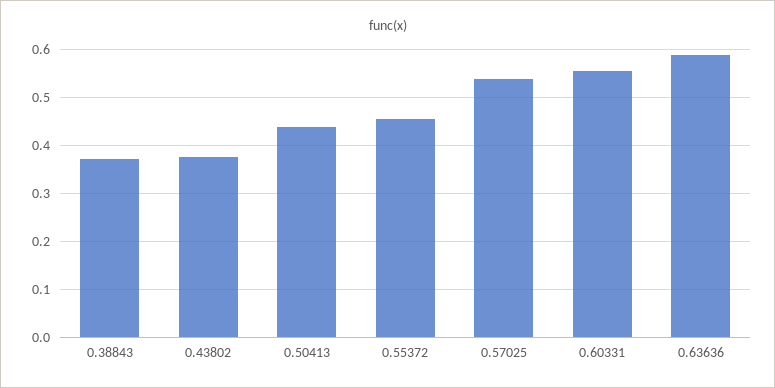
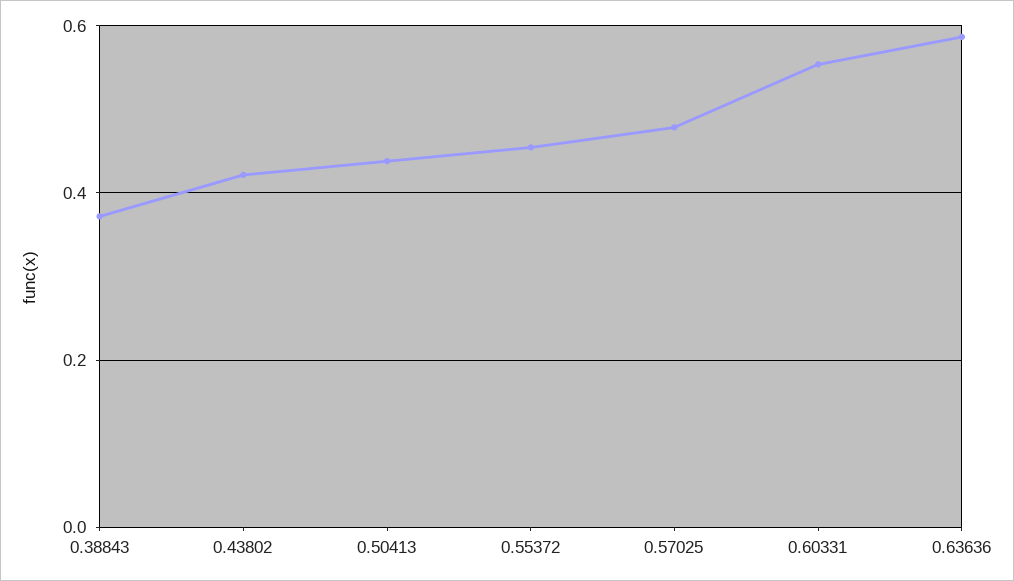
0.43802: 0.38 -> 0.42
0.57025: 0.54 -> 0.48

